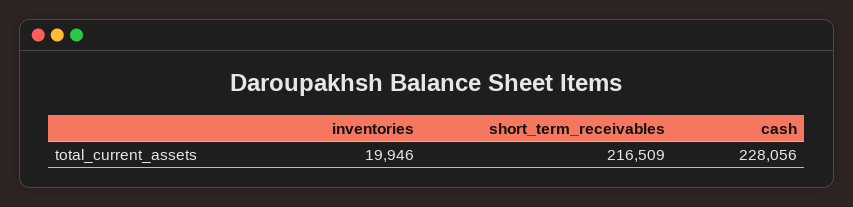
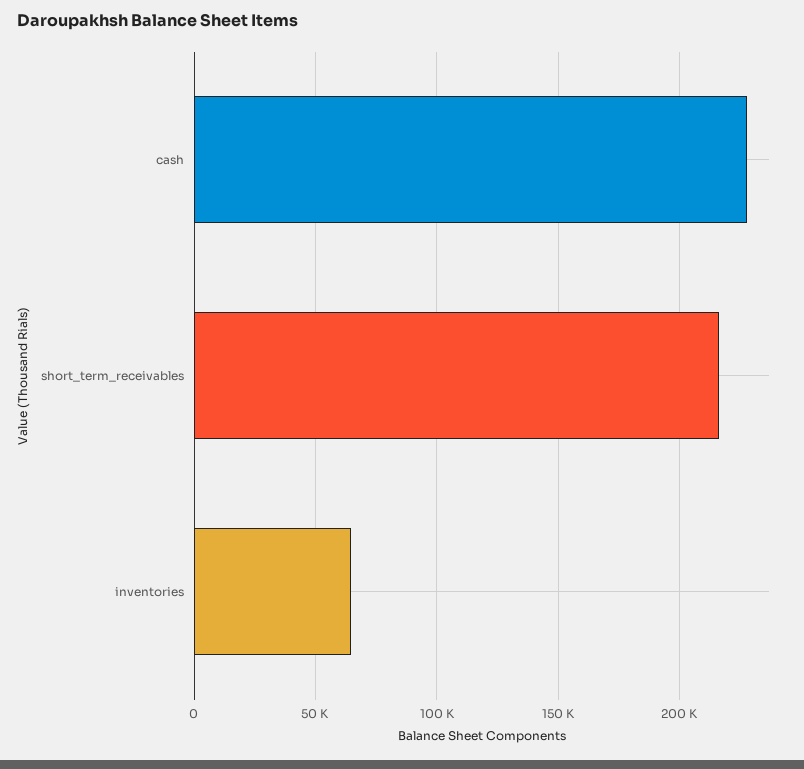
inventories: 19946 -> 65000

